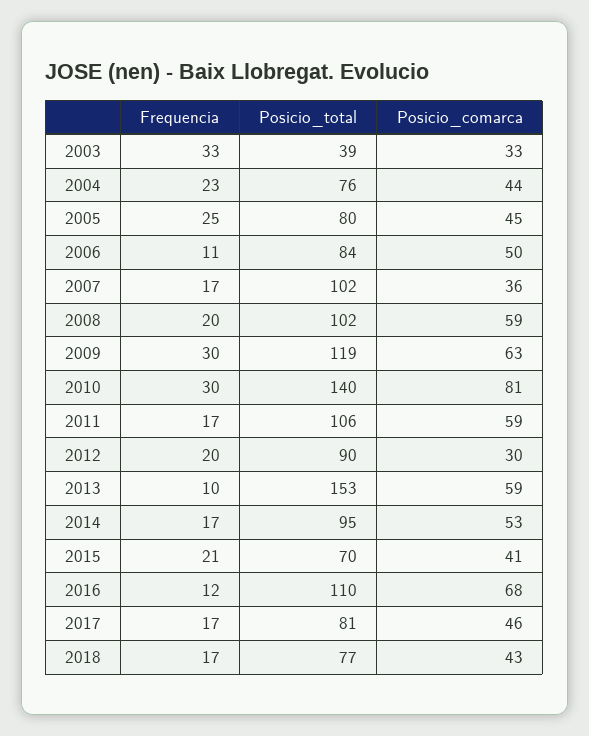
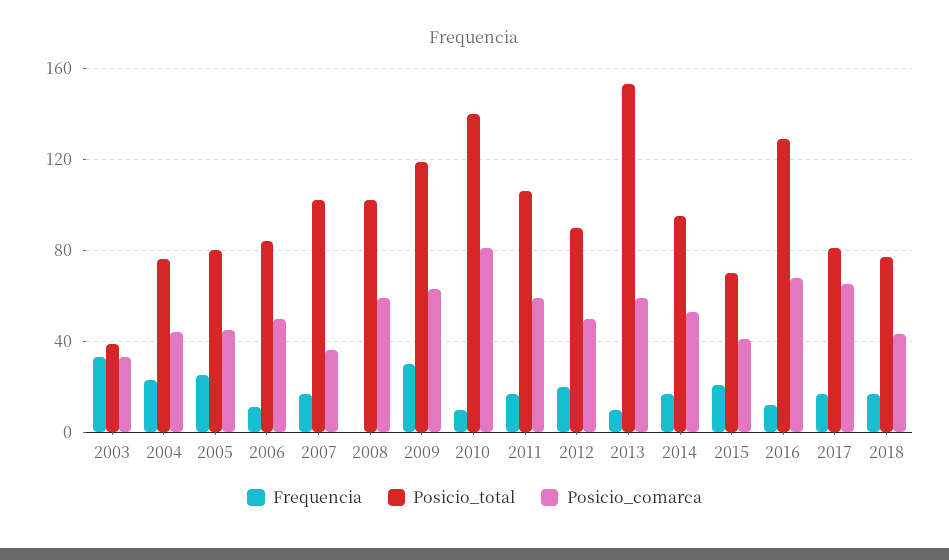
Frequencia, 2008: 20 -> 0
Frequencia, 2010: 30 -> 10
Posicio_comarca, 2012: 30 -> 50
Posicio_total, 2016: 110 -> 130
Posicio_comarca, 2017: 46 -> 65

